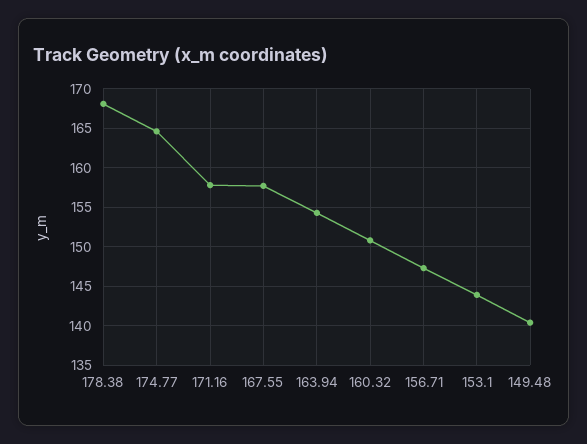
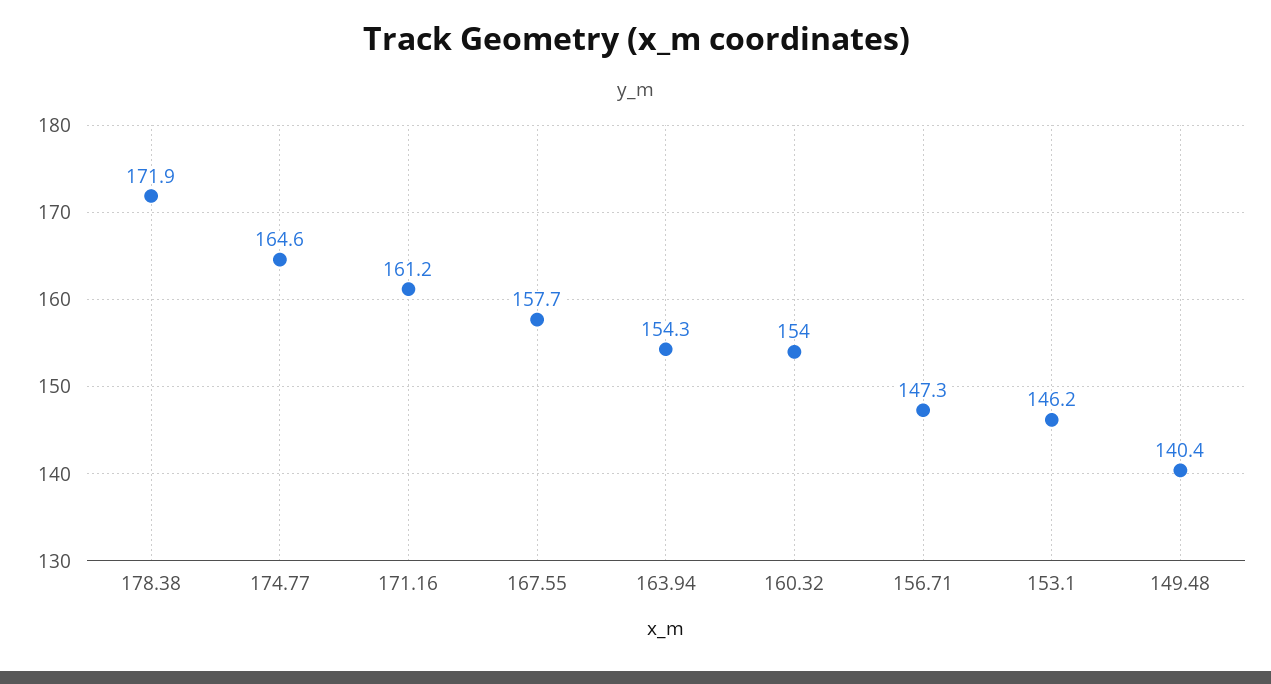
178.38: 168 -> 171.9
171.16: 158 -> 161.2
160.32: 151 -> 154
153.1: 144 -> 146.2

